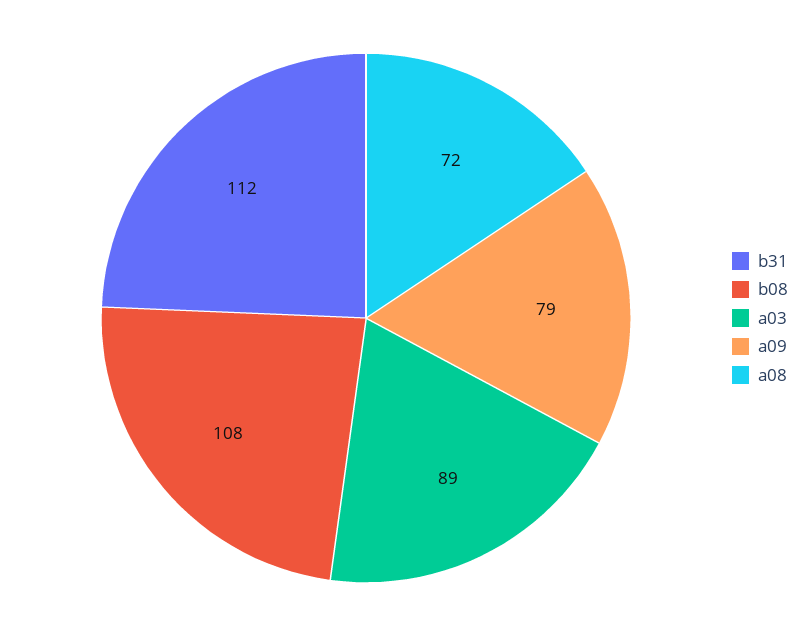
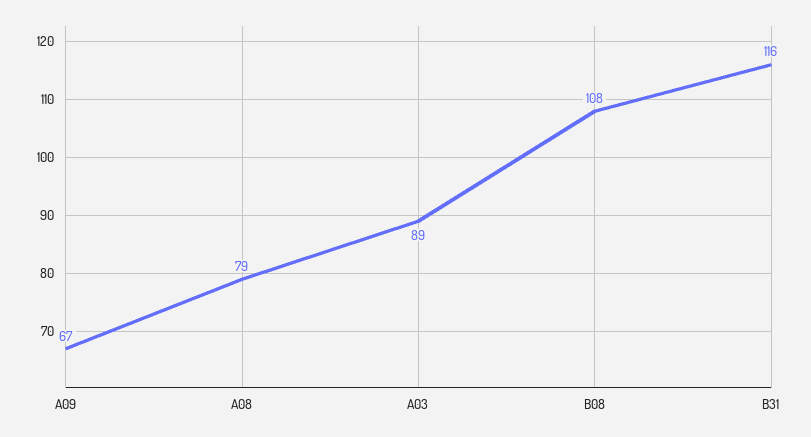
b31: 112 -> 116
a09: 79 -> 67
a08: 72 -> 79

